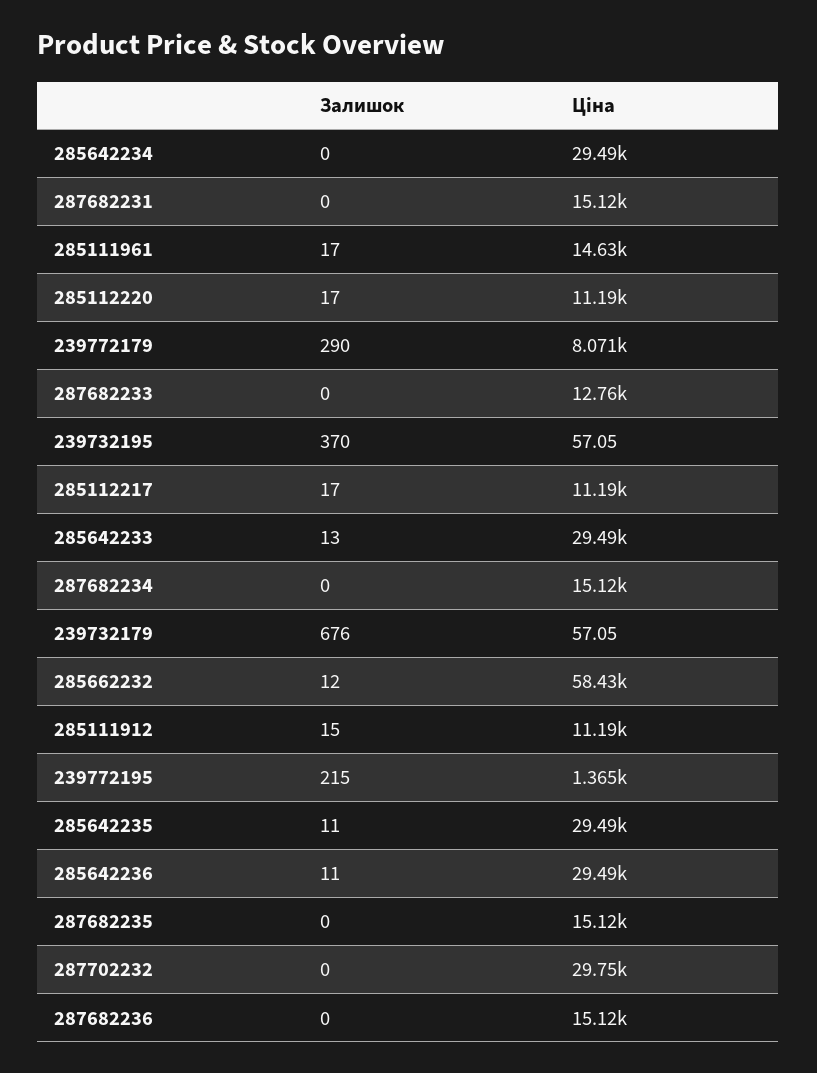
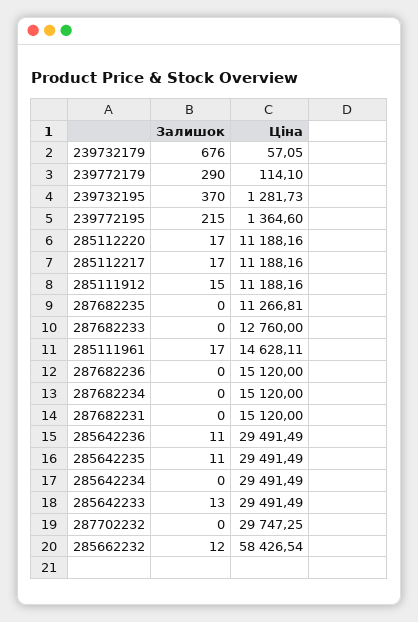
Ціна, 239772179: 8071 -> 114.1
Ціна, 239732195: 57.05 -> 1281.73
Ціна, 287682235: 15120 -> 11266.81

